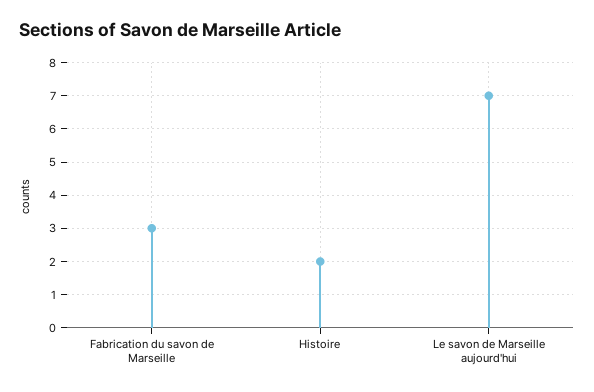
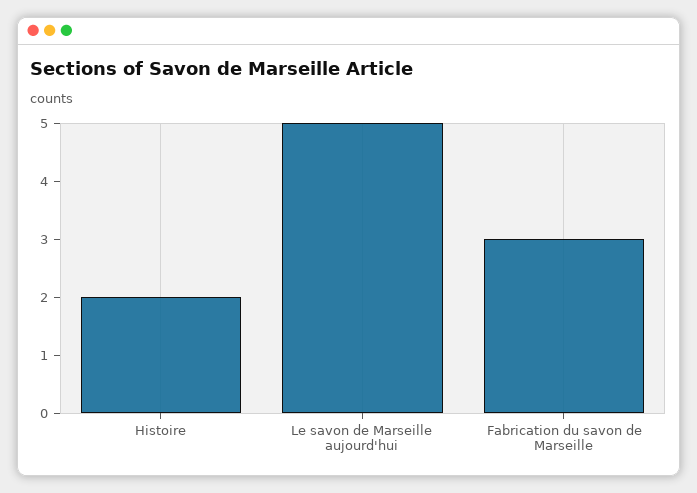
Le savon de Marseille aujourd'hui: 7 -> 5

